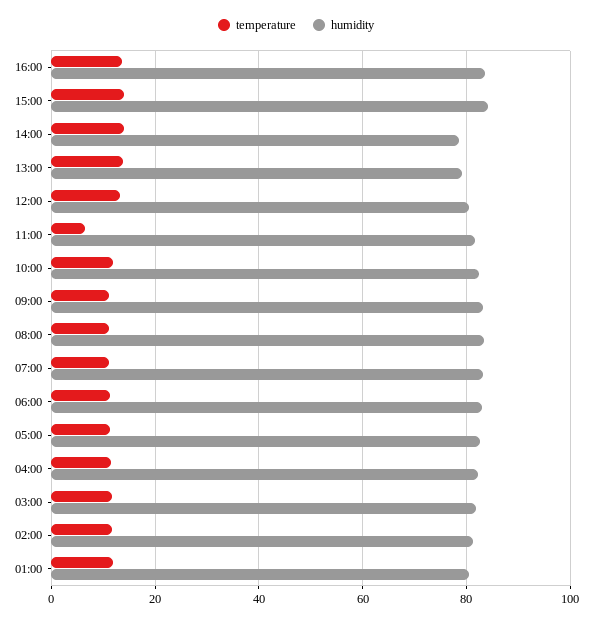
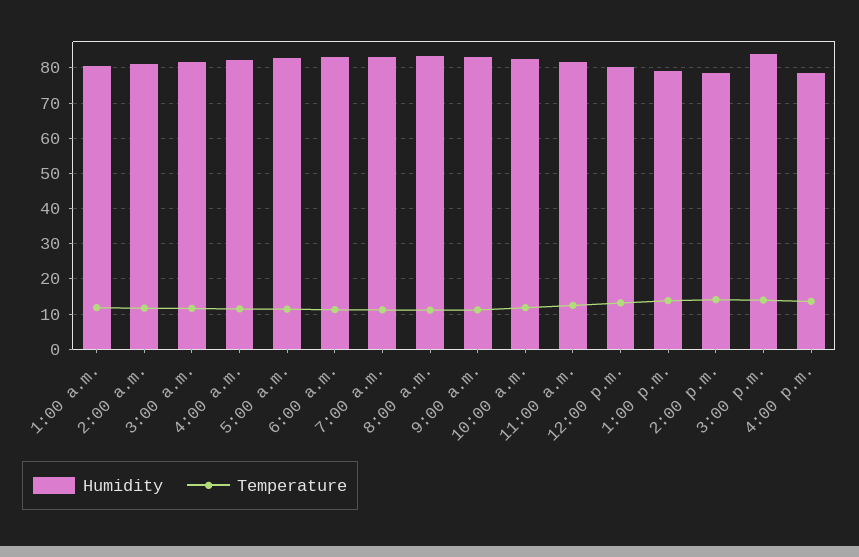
humidity, 16:00: 84 -> 78
temperature, 11:00: 6 -> 12

